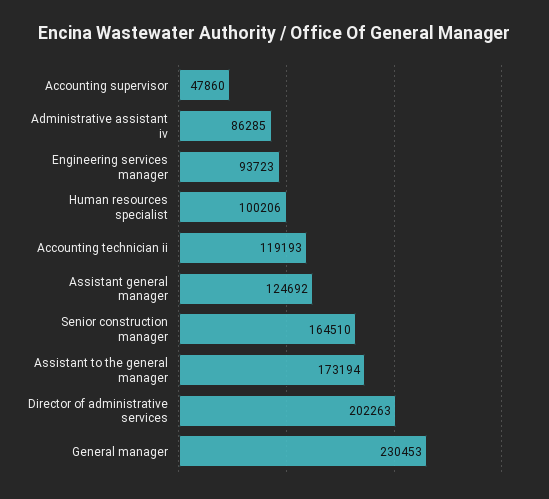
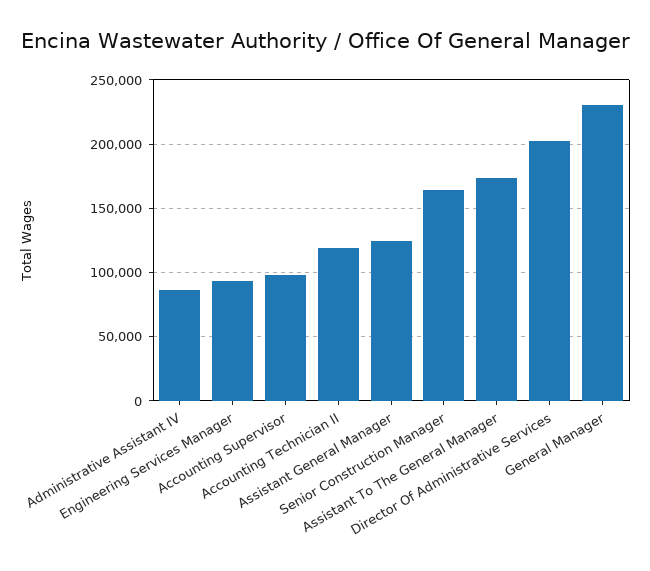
Accounting supervisor: 47860 -> 100000
Human resources specialist: 100206 -> none

